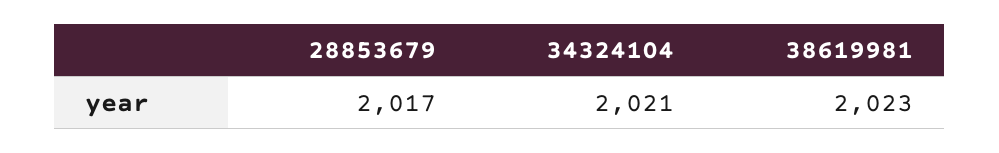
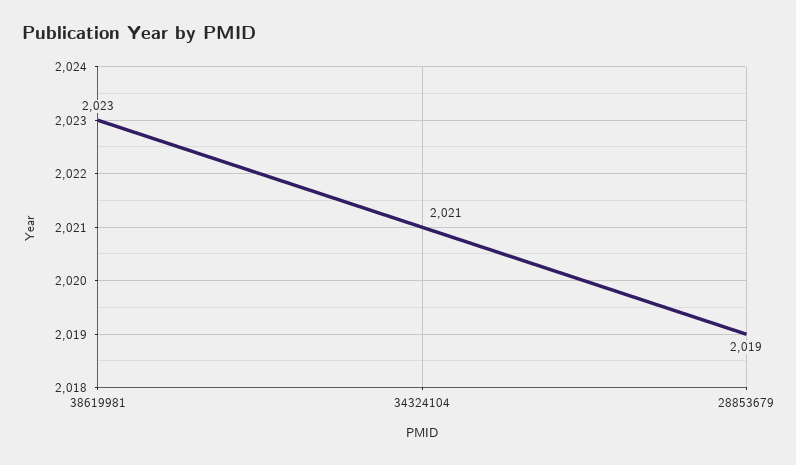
28853679: 2017 -> 2019

